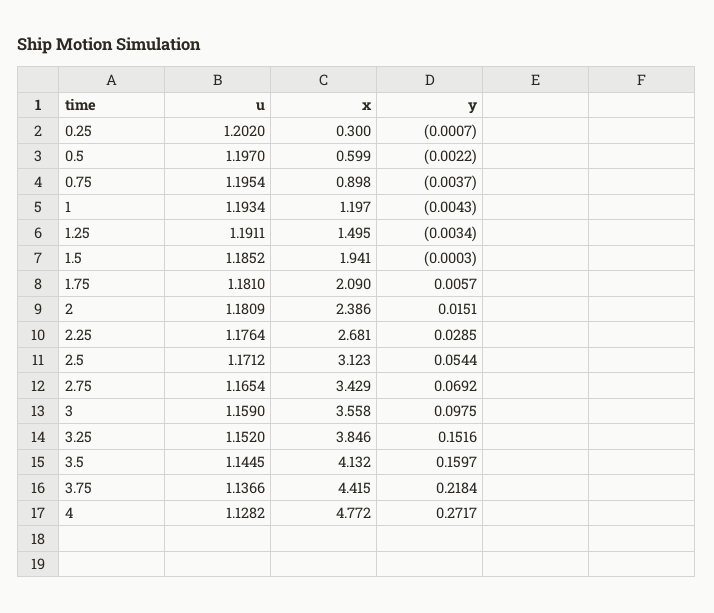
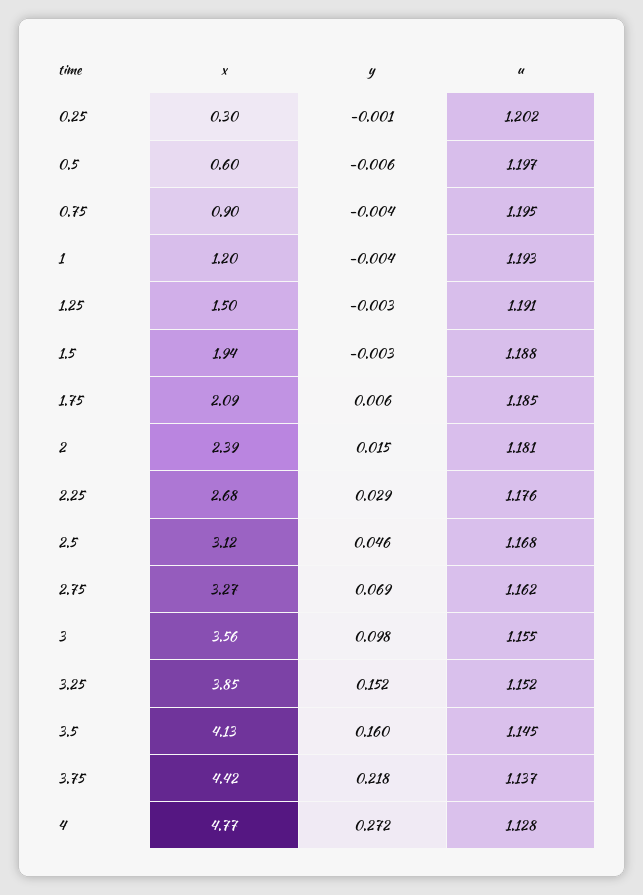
y, 0.5: -0.0022 -> -0.006
u, 1.5: 1.1852 -> 1.188
y, 1.5: -0.0003 -> -0.003
u, 1.75: 1.181 -> 1.185
u, 2.5: 1.1712 -> 1.168
y, 2.5: 0.0544 -> 0.046
u, 2.75: 1.1654 -> 1.162
x, 2.75: 3.429 -> 3.27
u, 3: 1.159 -> 1.155

